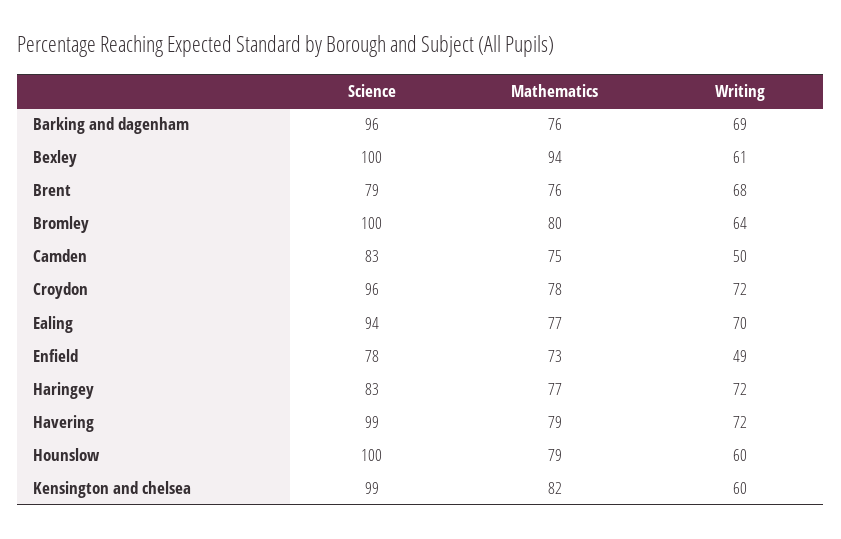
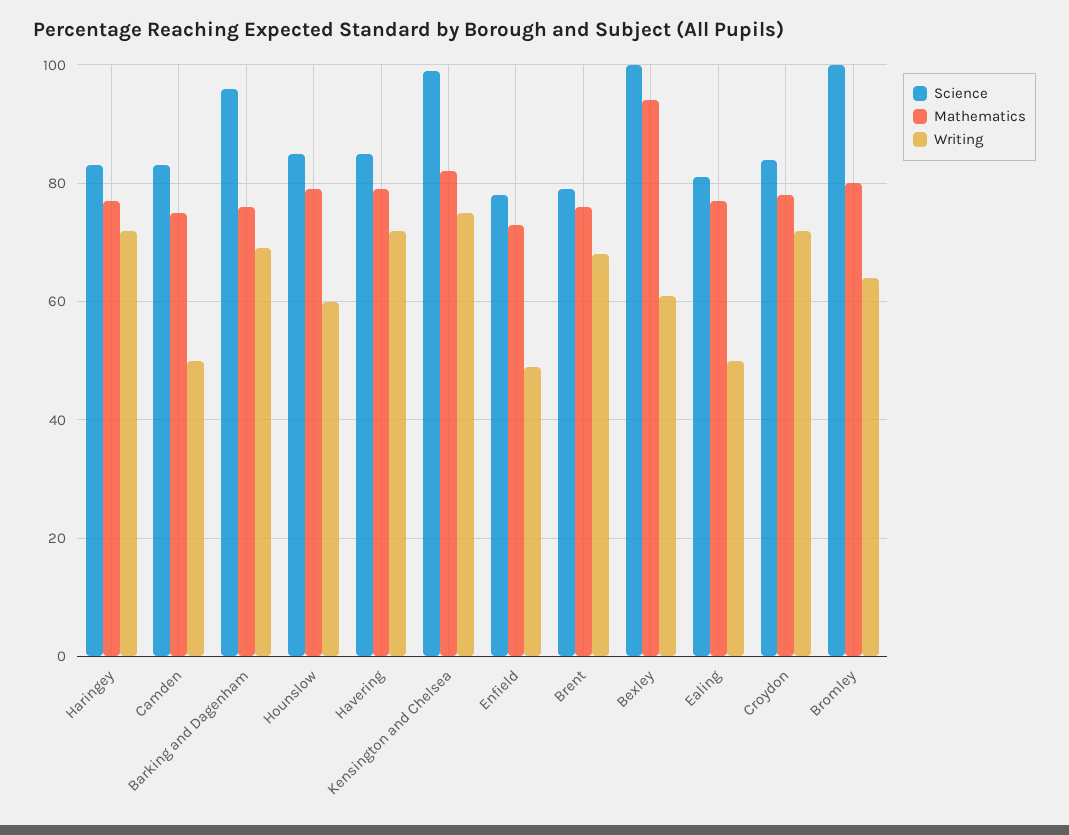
Science, Croydon: 96 -> 85
Science, Ealing: 94 -> 80
Writing, Ealing: 70 -> 50
Science, Havering: 99 -> 85
Science, Hounslow: 100 -> 85
Writing, Kensington and chelsea: 60 -> 75

